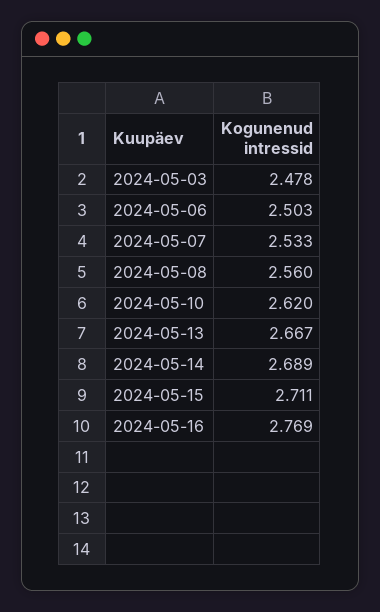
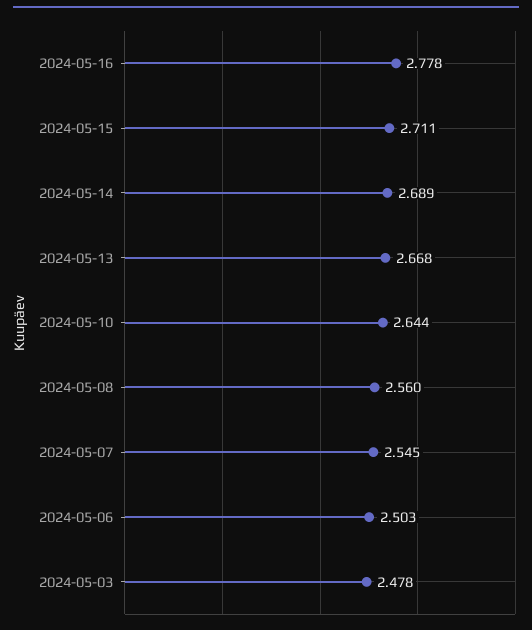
2024-05-07: 2.533 -> 2.545
2024-05-10: 2.62 -> 2.644
2024-05-13: 2.667 -> 2.668
2024-05-16: 2.769 -> 2.778

